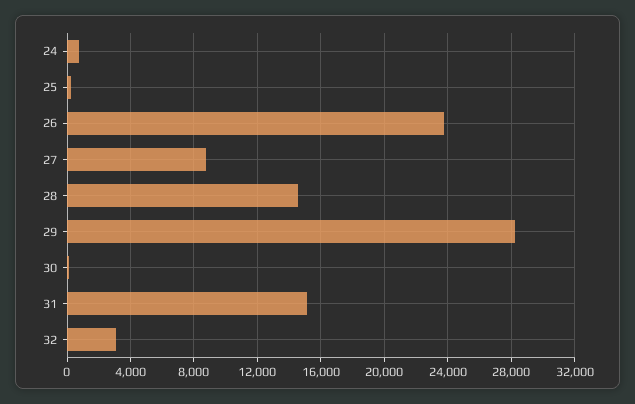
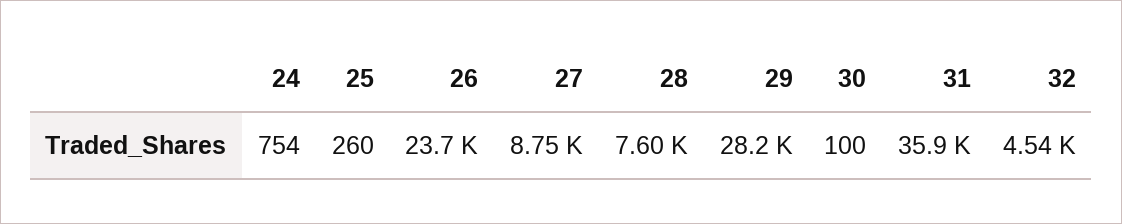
28: 14500 -> 7600
31: 15000 -> 35900
32: 3000 -> 4540

